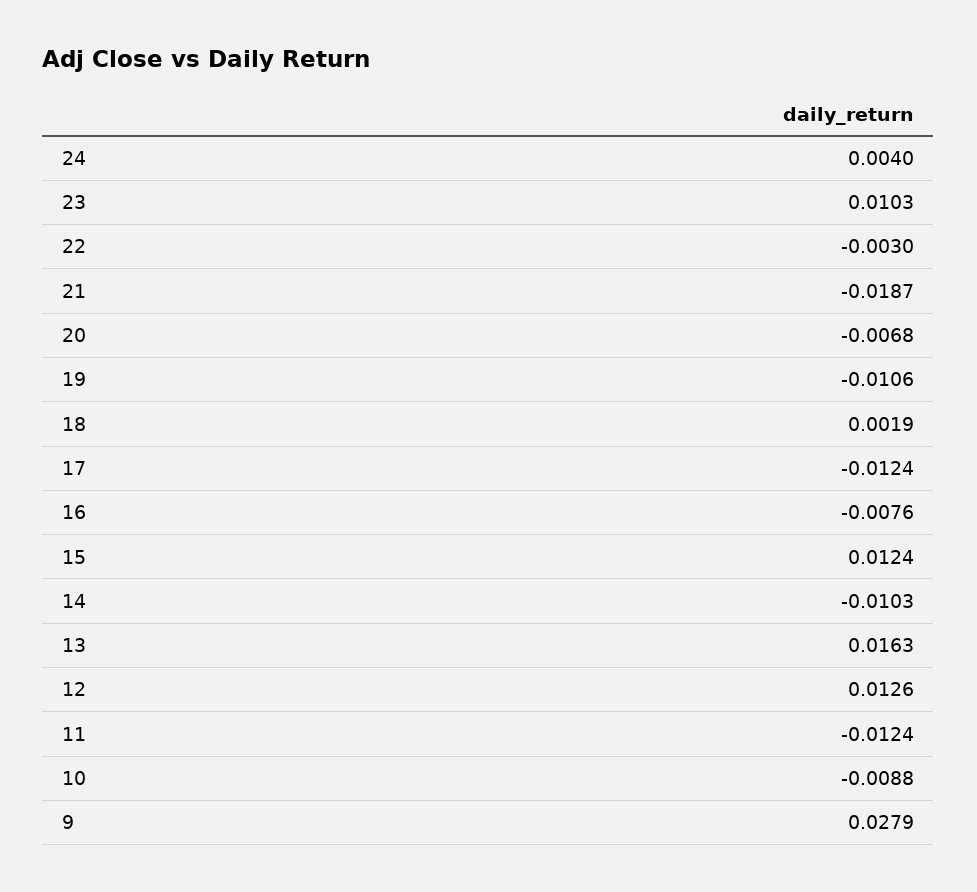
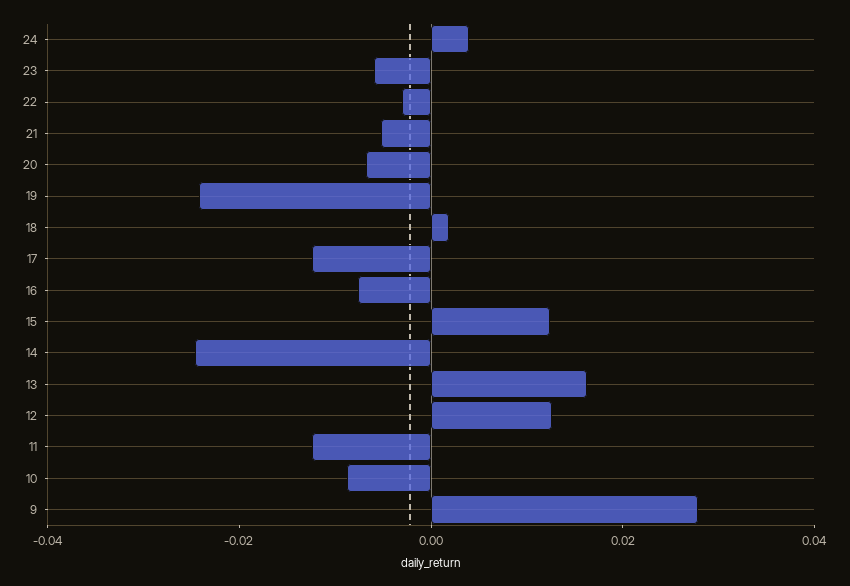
23: 0.0103 -> -0.005
21: -0.0187 -> -0.005
19: -0.0106 -> -0.025
14: -0.0103 -> -0.025

